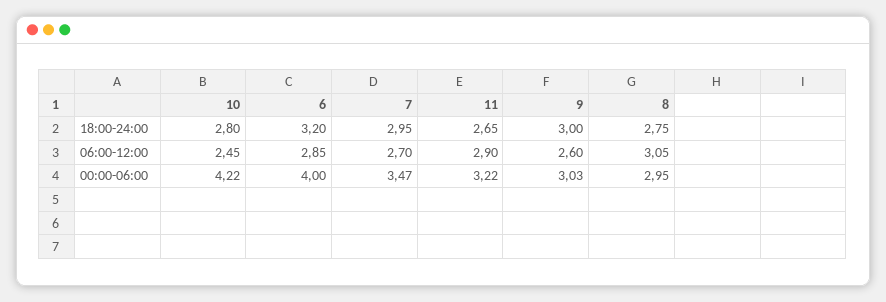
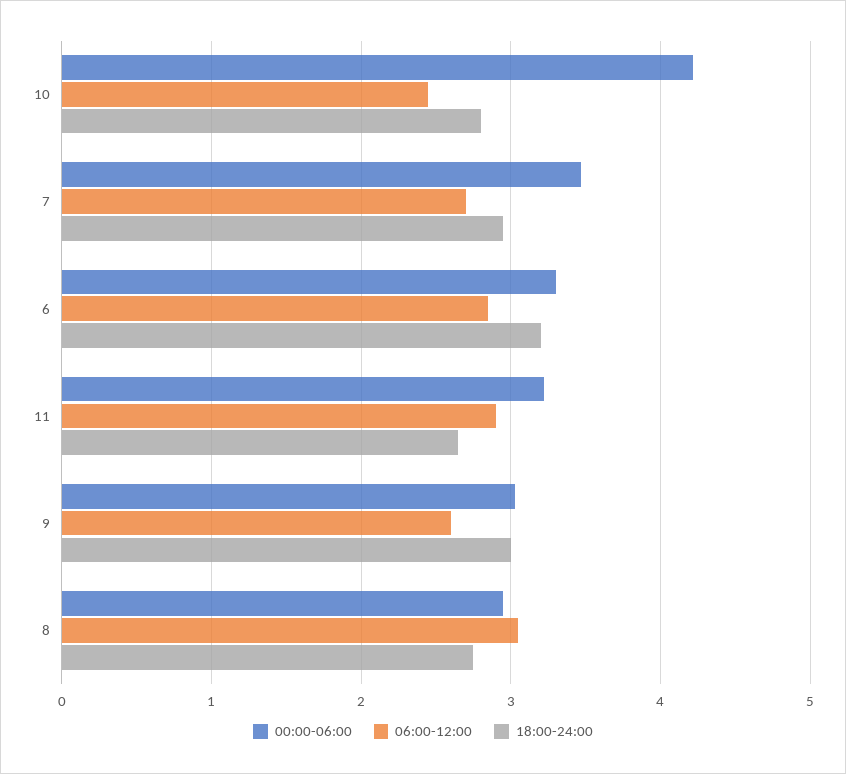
00:00-06:00, 6: 4 -> 3.3

